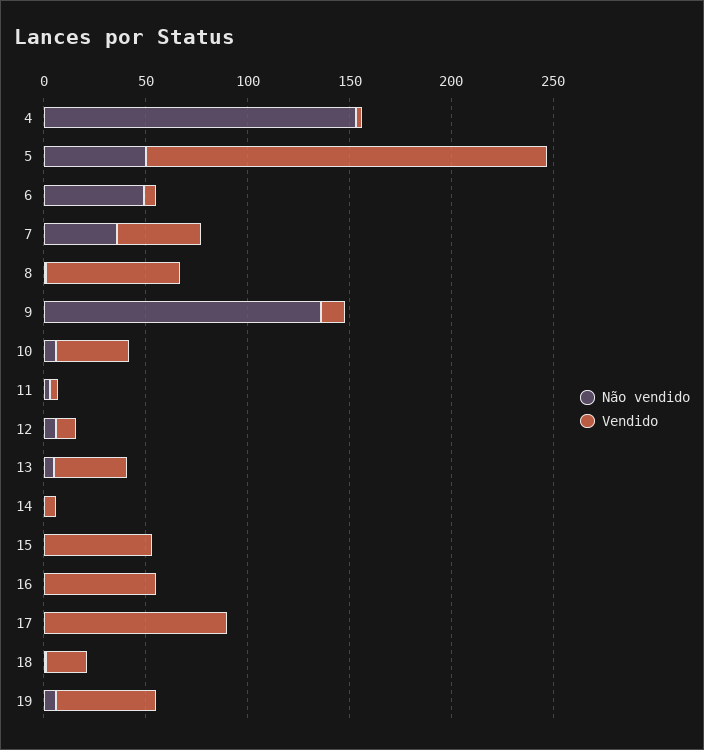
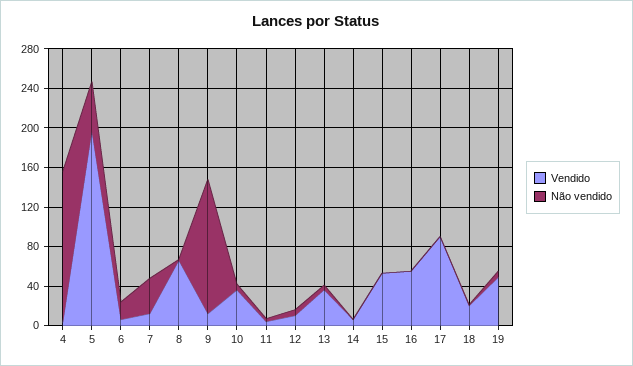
Não vendido, 6: 50 -> 20
Vendido, 7: 40 -> 10

